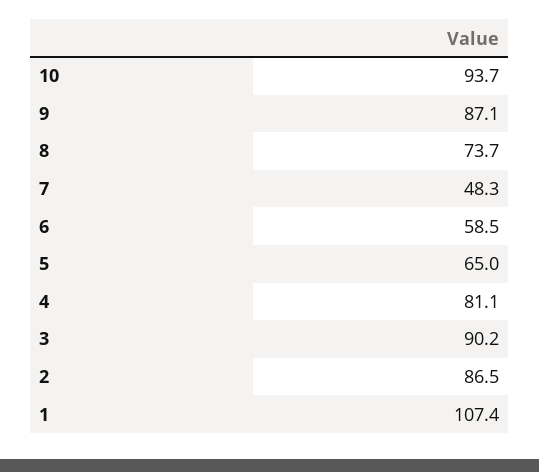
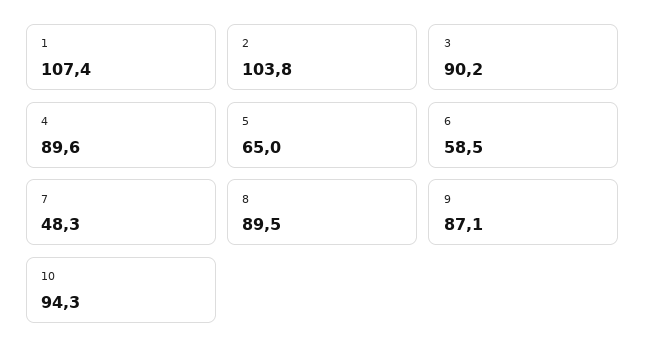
10: 93.7 -> 94.3
8: 73.7 -> 89.5
4: 81.1 -> 89.6
2: 86.5 -> 103.8

